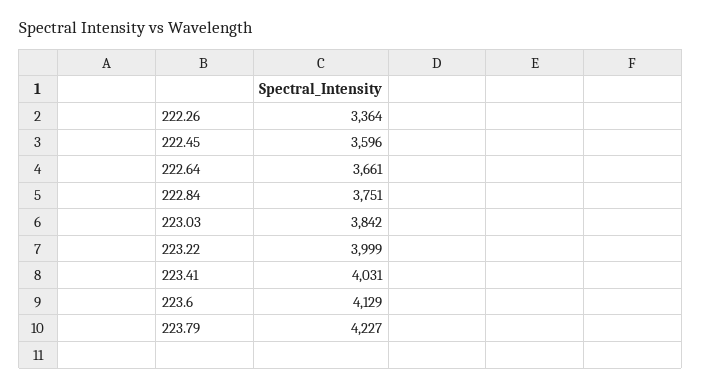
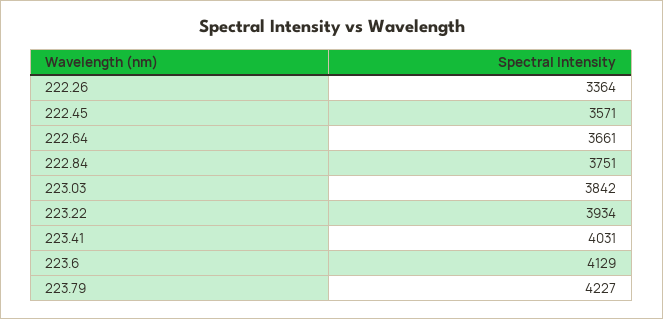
222.45: 3596 -> 3571
223.22: 3999 -> 3934

